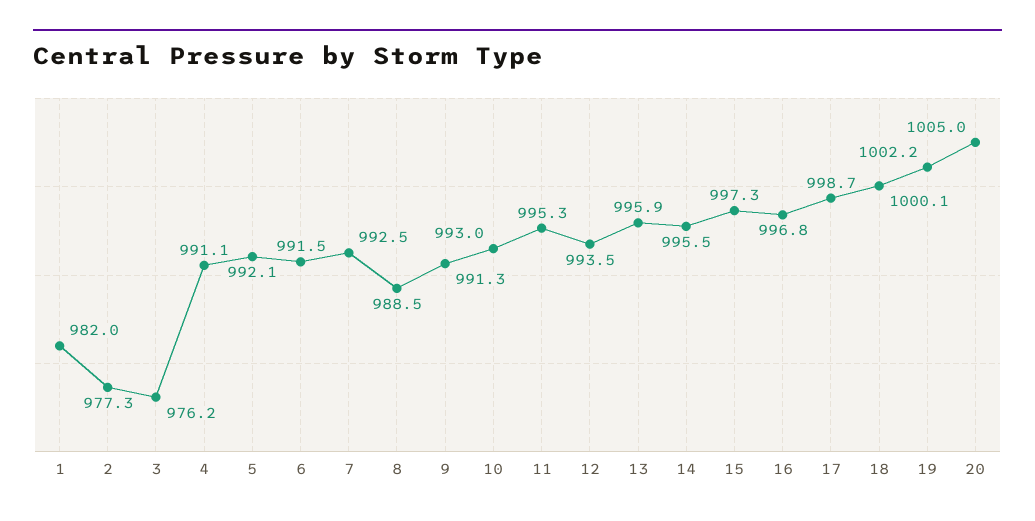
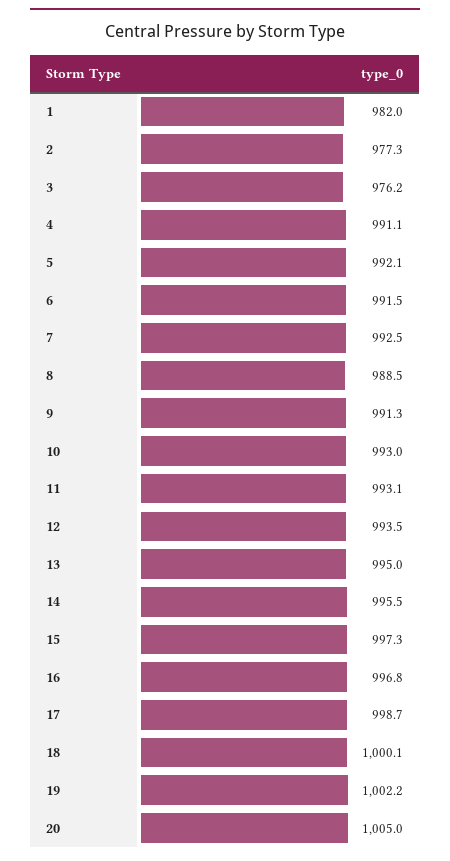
11: 995.3 -> 993.1
13: 995.9 -> 995

